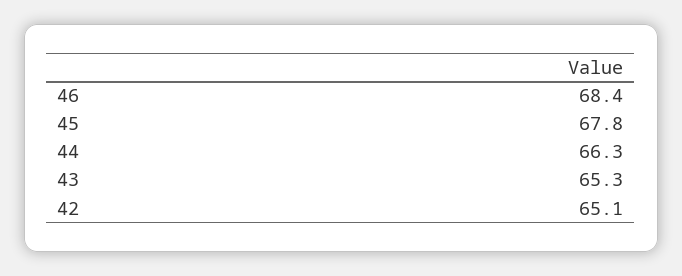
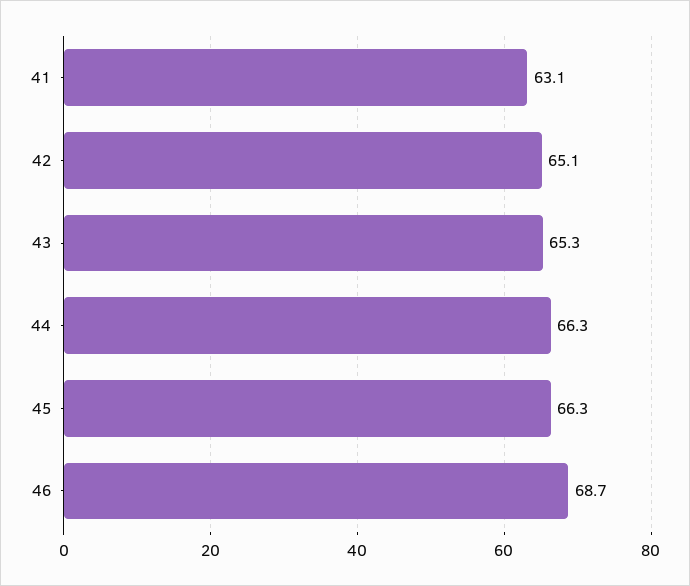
46: 68.4 -> 68.7
45: 67.8 -> 66.3
41: none -> 63.1

